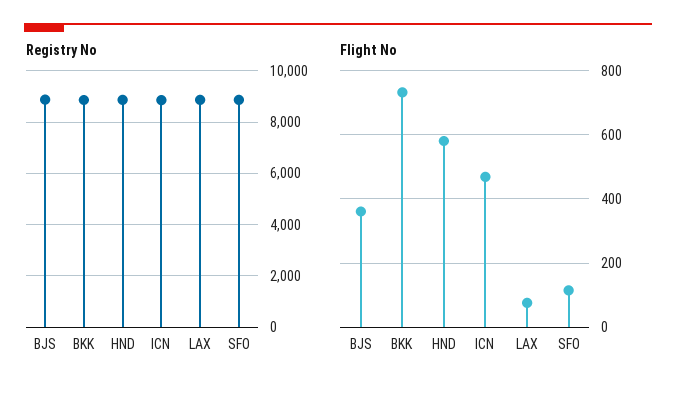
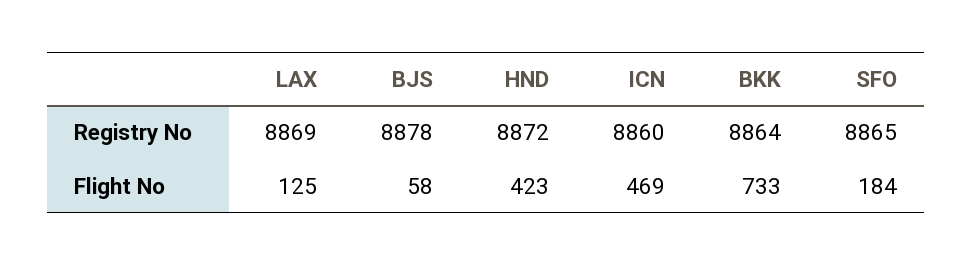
Flight No, BJS: 360 -> 58
Flight No, HND: 580 -> 423
Flight No, LAX: 80 -> 125
Flight No, SFO: 120 -> 184

